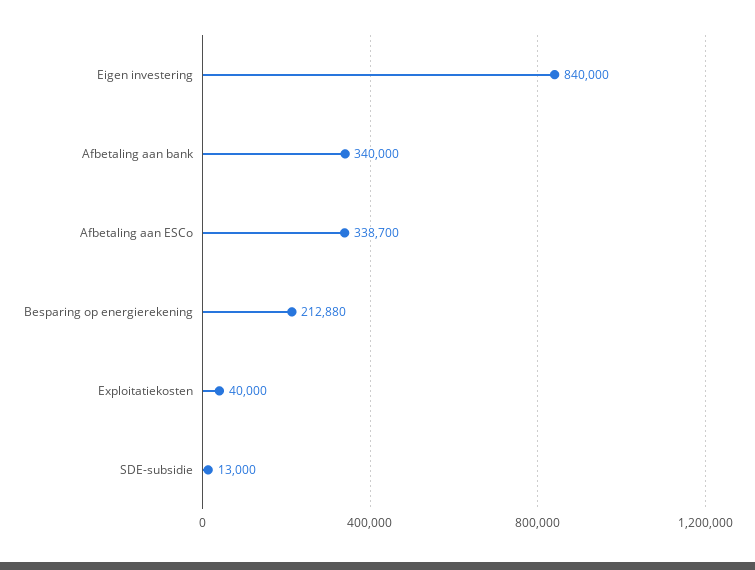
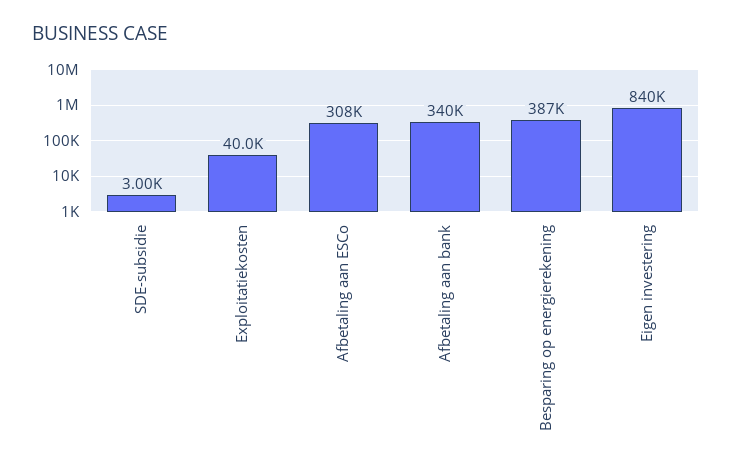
Afbetaling aan ESCo: 338700 -> 308000
Besparing op energierekening: 212880 -> 387000
SDE-subsidie: 13000 -> 3000

